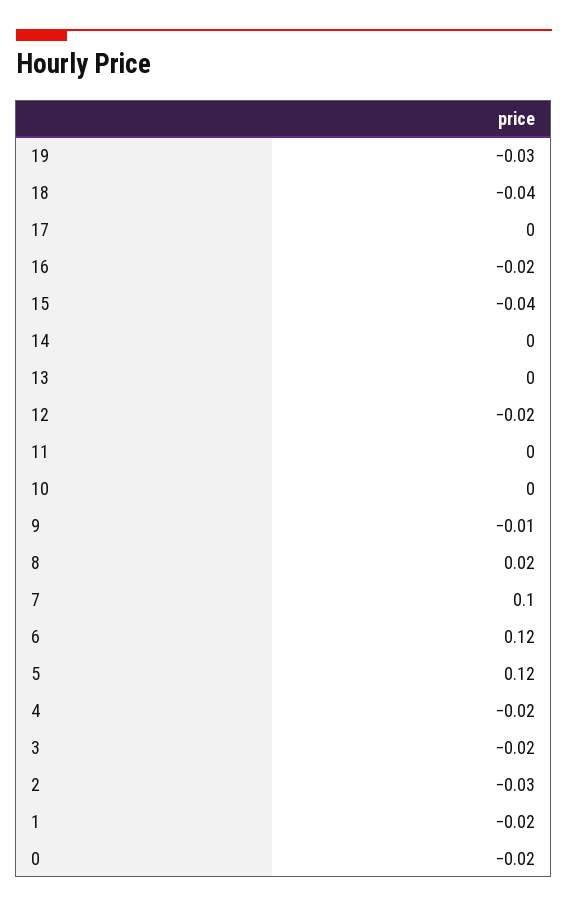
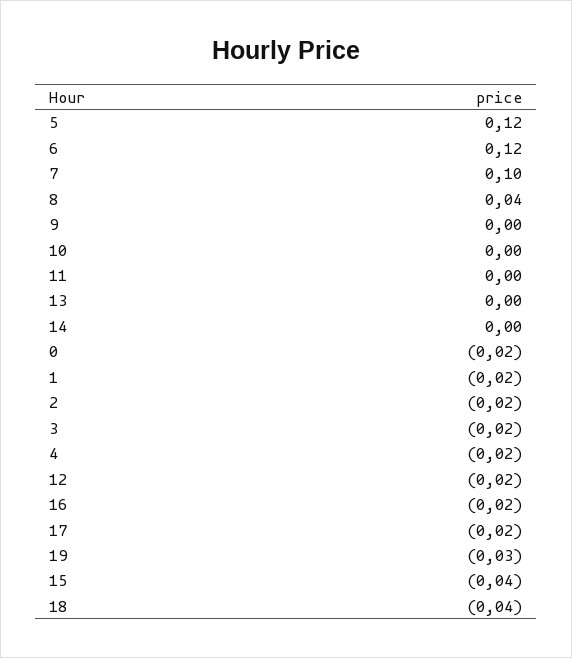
17: 0 -> -0.02
9: -0.01 -> 0
8: 0.02 -> 0.04
2: -0.03 -> -0.02

